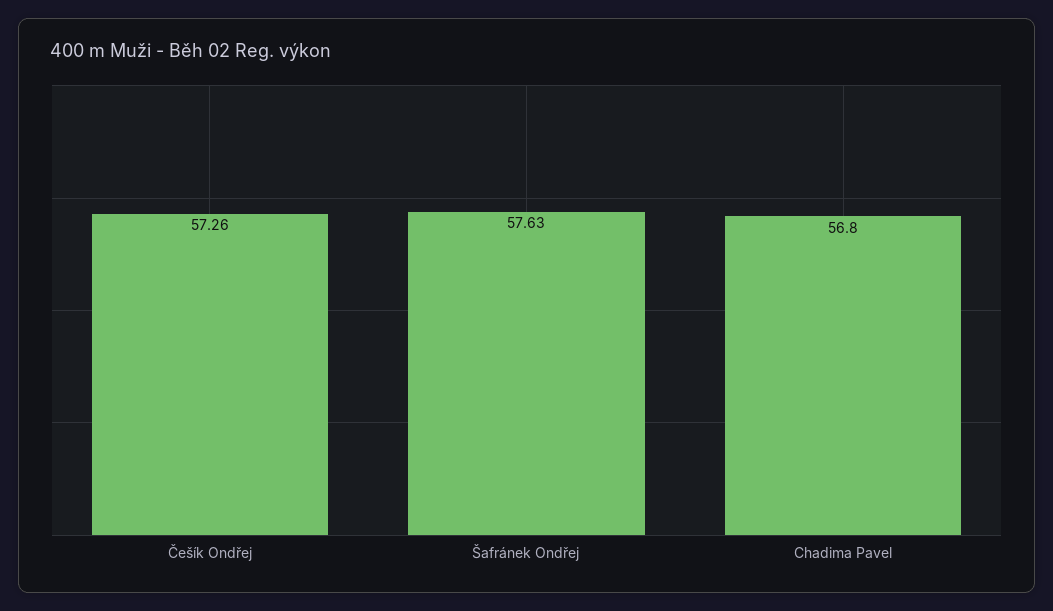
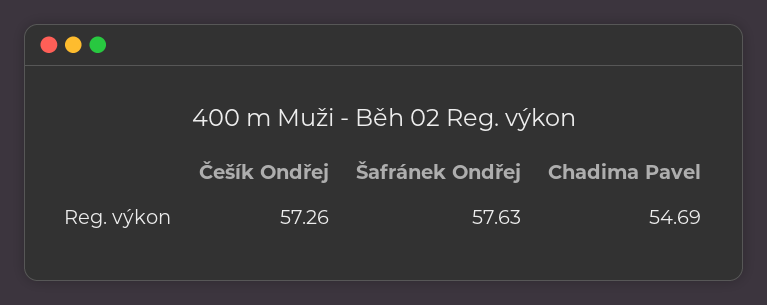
Chadima Pavel: 56.8 -> 54.69

